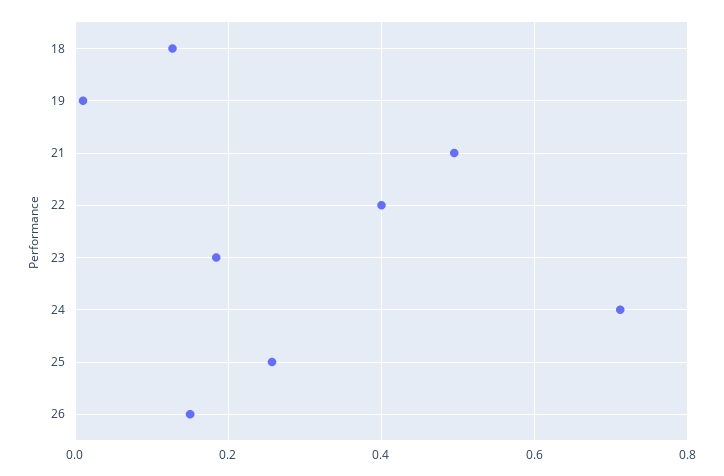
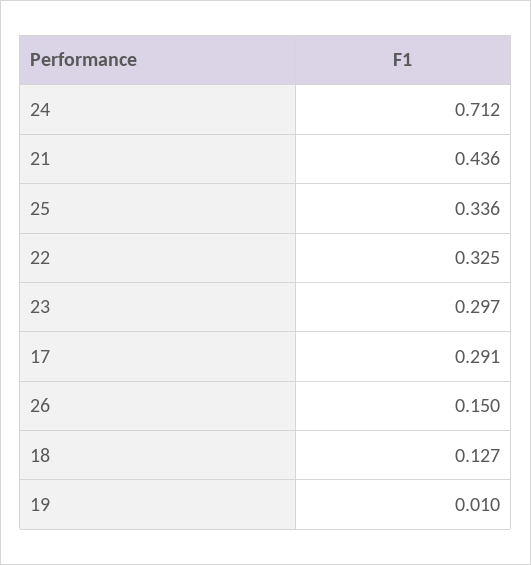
21: 0.5 -> 0.436
22: 0.4 -> 0.325
23: 0.18 -> 0.297
25: 0.26 -> 0.336
17: none -> 0.291

